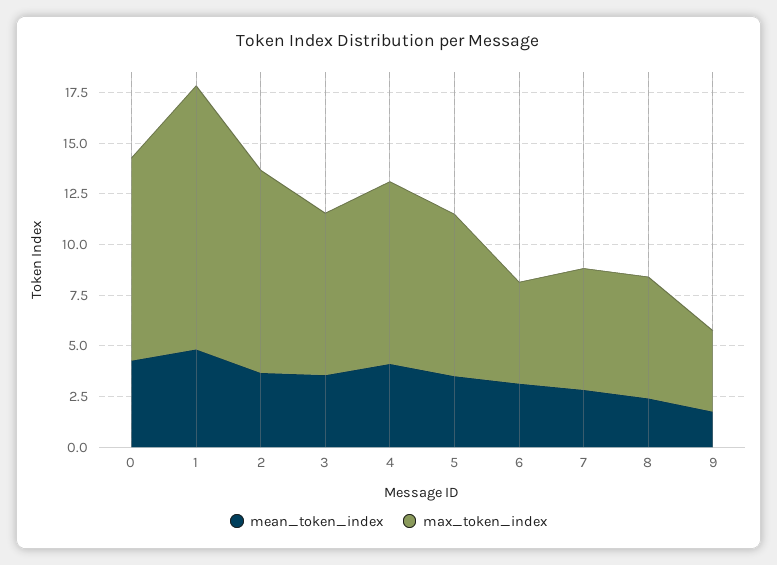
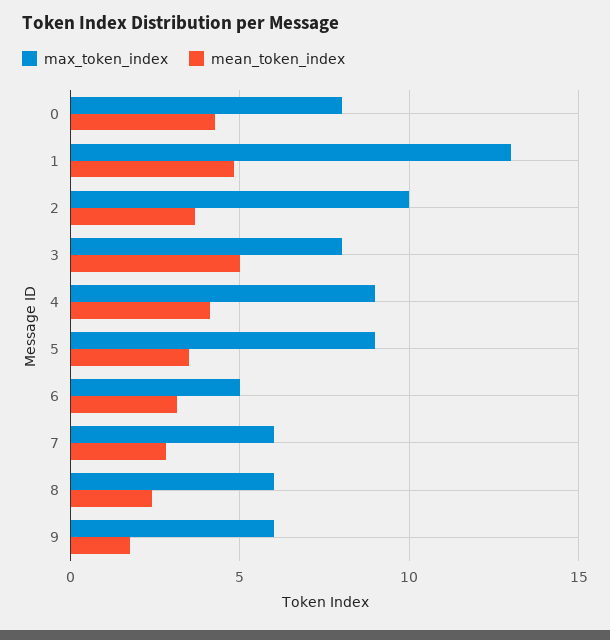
max_token_index, 0: 10 -> 8
mean_token_index, 3: 3.5 -> 5
max_token_index, 5: 8 -> 9
max_token_index, 9: 4 -> 6

